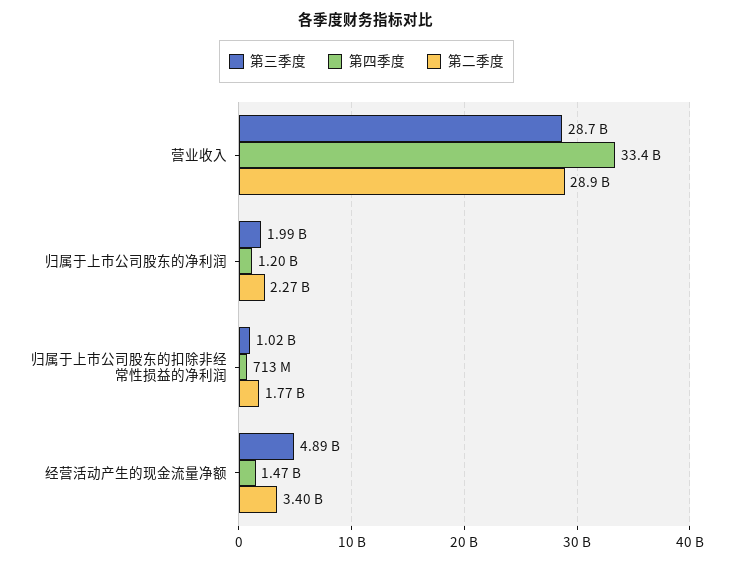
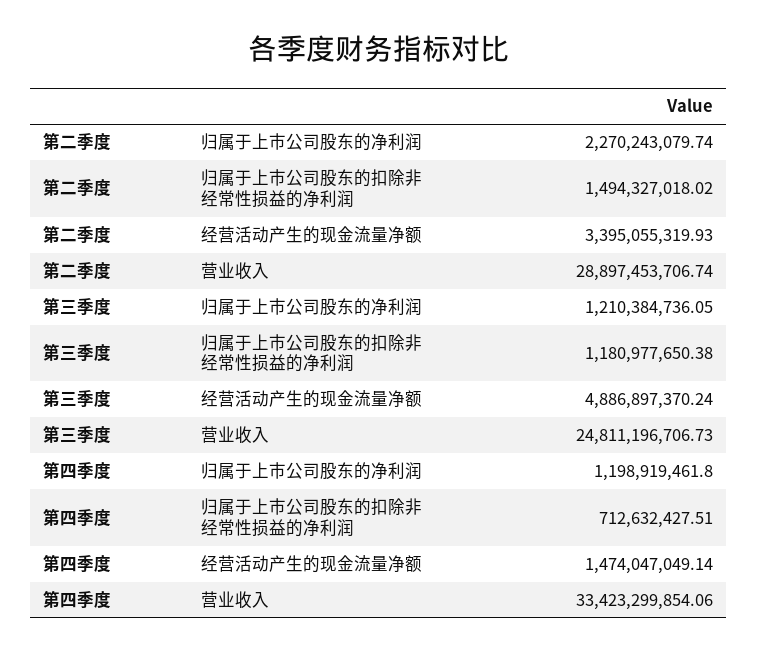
第三季度, 营业收入: 28700000000 -> 24811196706.73
第三季度, 归属于上市公司股东的净利润: 1990000000 -> 1210384736.05
第三季度, 归属于上市公司股东的扣除非经常性损益的净利润: 1020000000 -> 1180977650.38
第二季度, 归属于上市公司股东的扣除非经常性损益的净利润: 1770000000 -> 1494327018.02

